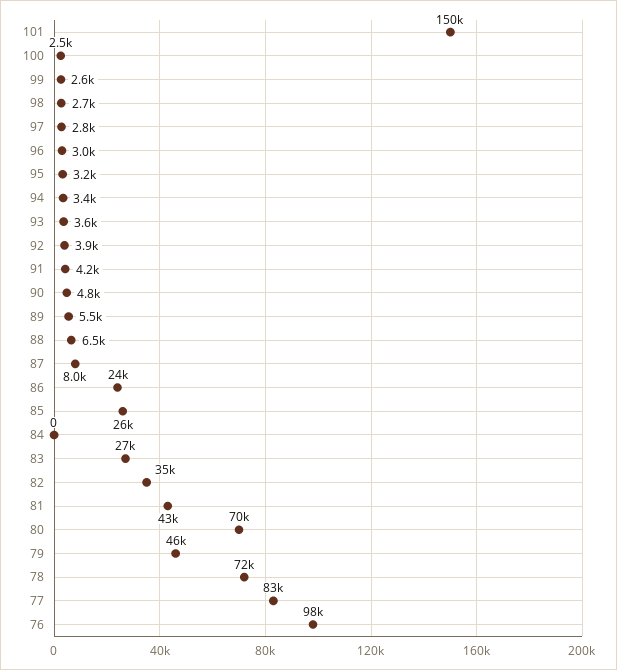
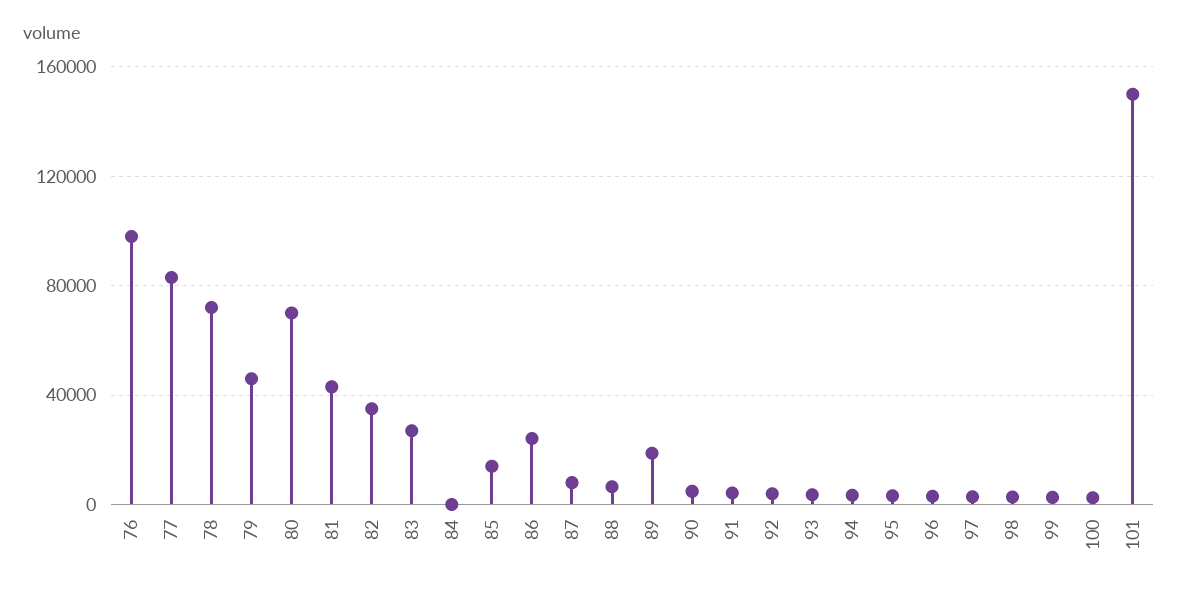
89: 5500 -> 20000
85: 26000 -> 15000

